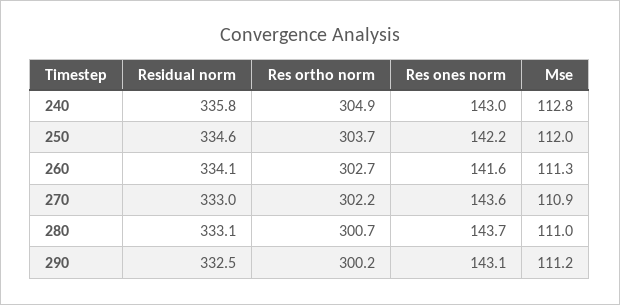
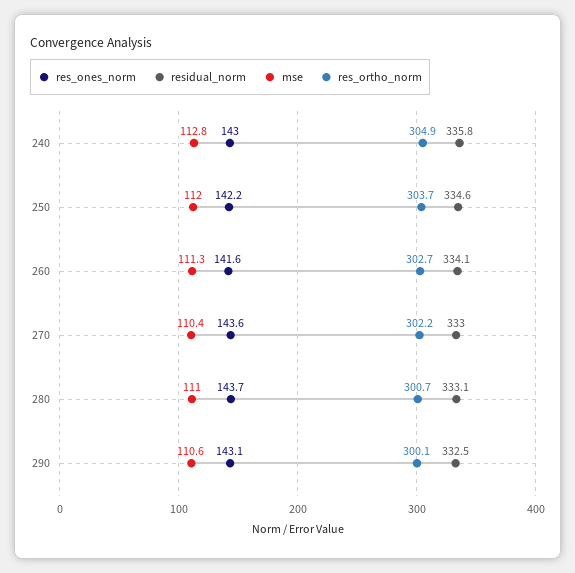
Mse, 270: 110.9 -> 110.4
Res ortho norm, 290: 300.2 -> 300.1
Mse, 290: 111.2 -> 110.6

